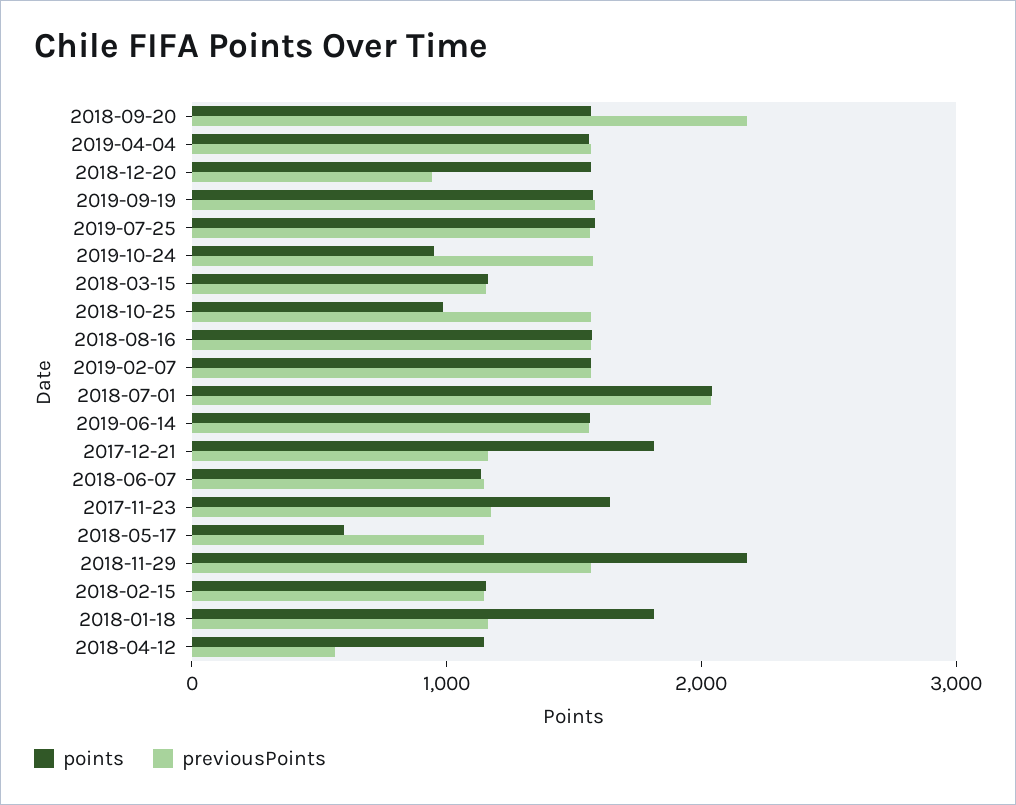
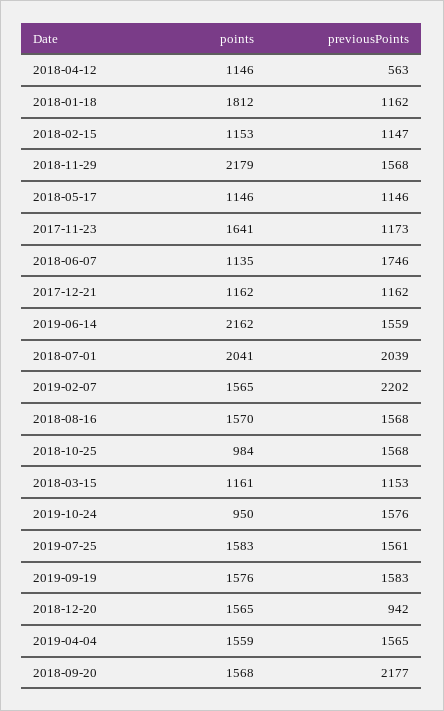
previousPoints, 2019-02-07: 1600 -> 2202
points, 2019-06-14: 1600 -> 2162
points, 2017-12-21: 1800 -> 1162
previousPoints, 2018-06-07: 1200 -> 1746
points, 2018-05-17: 600 -> 1146

